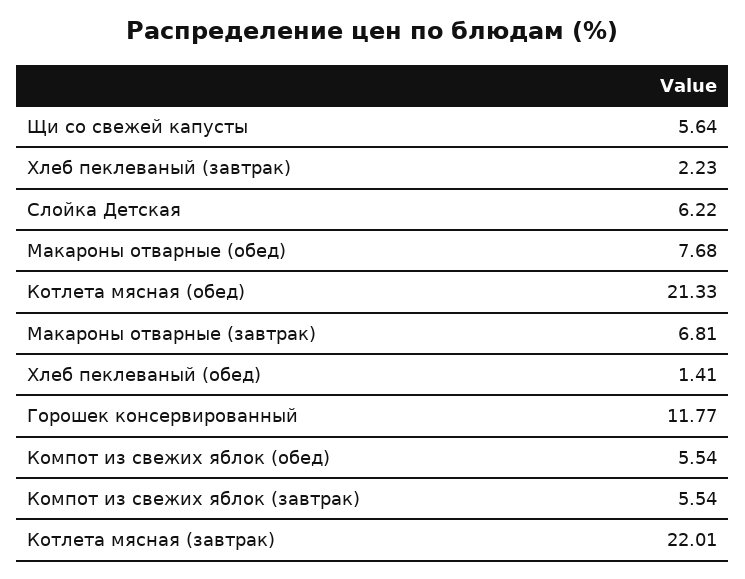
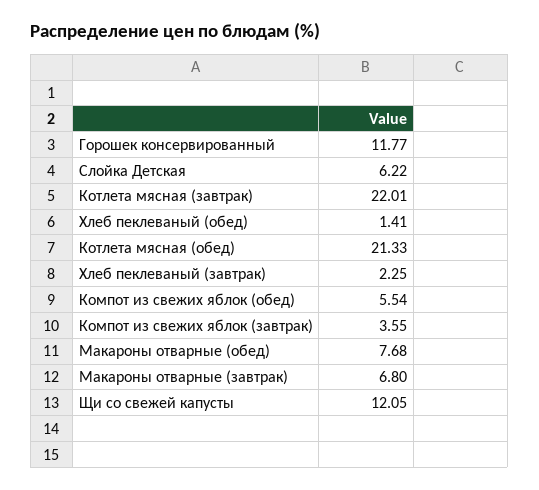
Щи со свежей капусты: 5.64 -> 12.05
Хлеб пеклеваный (завтрак): 2.23 -> 2.25
Макароны отварные (завтрак): 6.81 -> 6.8
Компот из свежих яблок (завтрак): 5.54 -> 3.55

